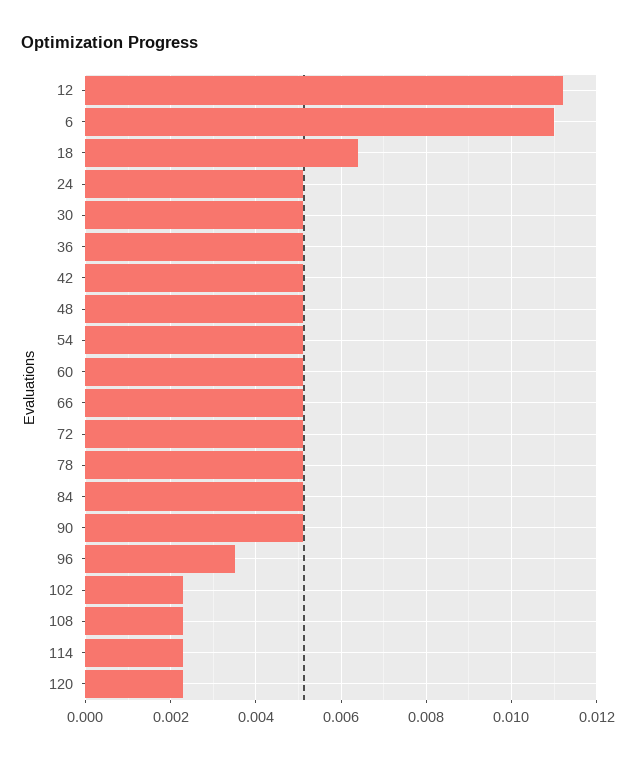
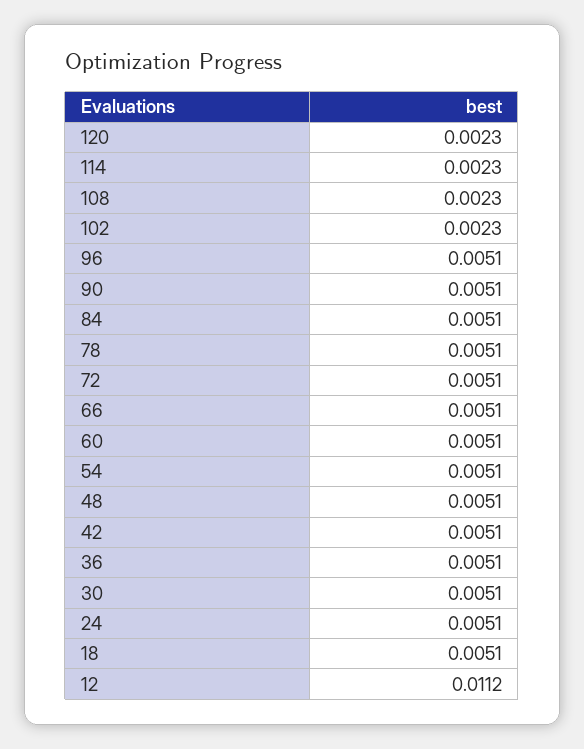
6: 0.011 -> none
18: 0.0065 -> 0.0051
96: 0.0035 -> 0.0051

